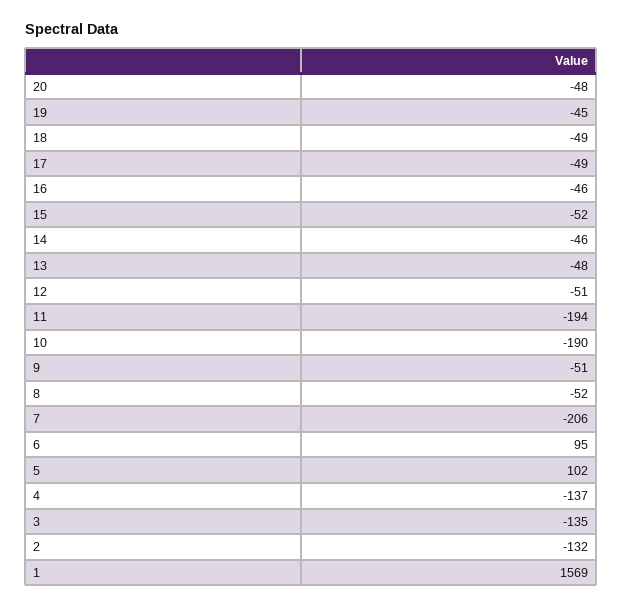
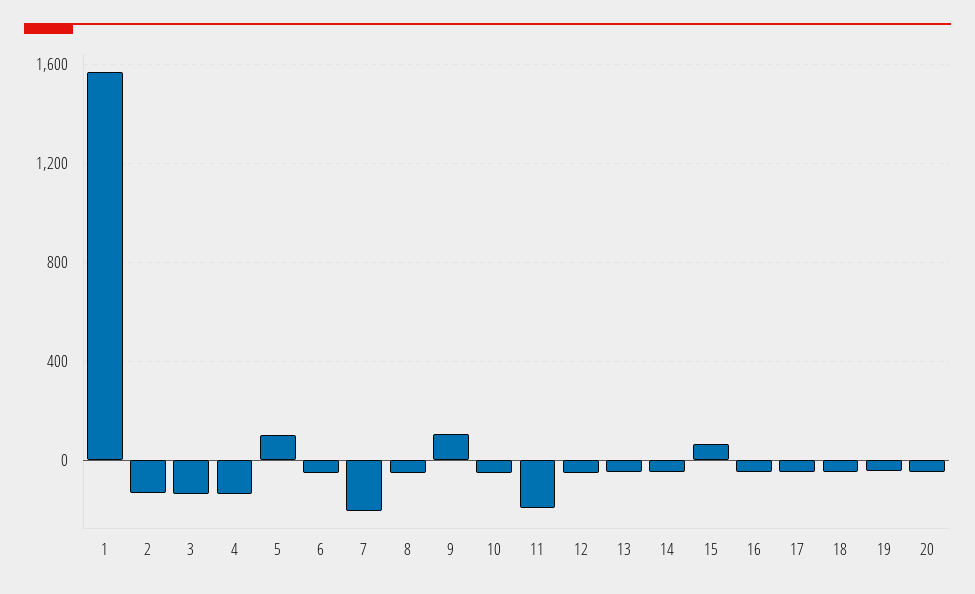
15: -52 -> 50
10: -190 -> -50
9: -51 -> 100
6: 95 -> -50

